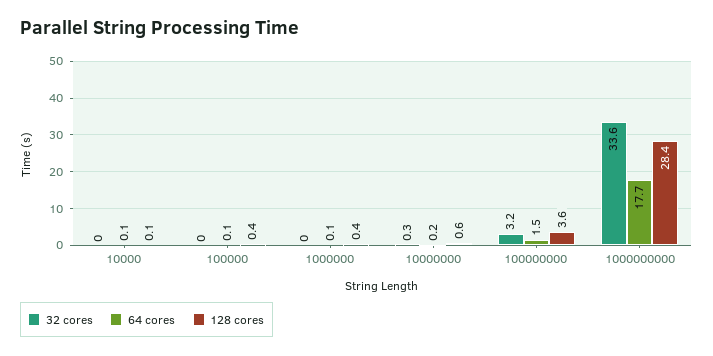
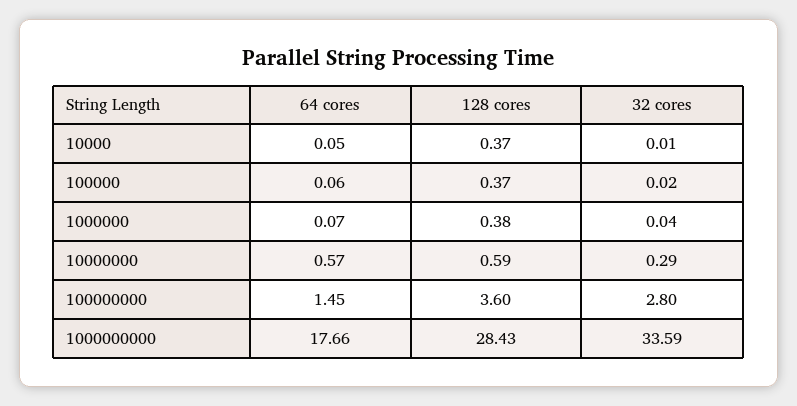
128 cores, 10000: 0.1 -> 0.37
64 cores, 10000000: 0.2 -> 0.57
32 cores, 100000000: 3.2 -> 2.8

